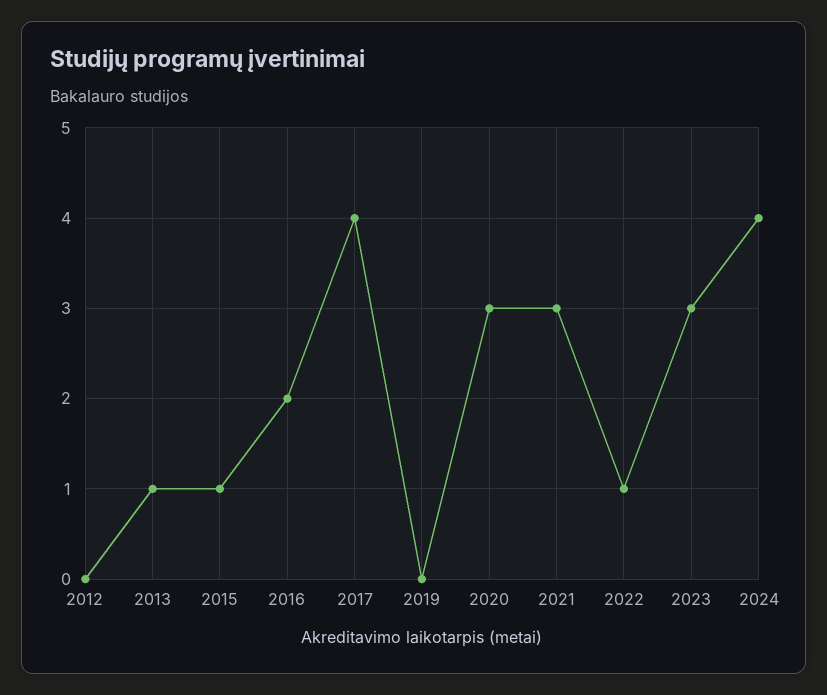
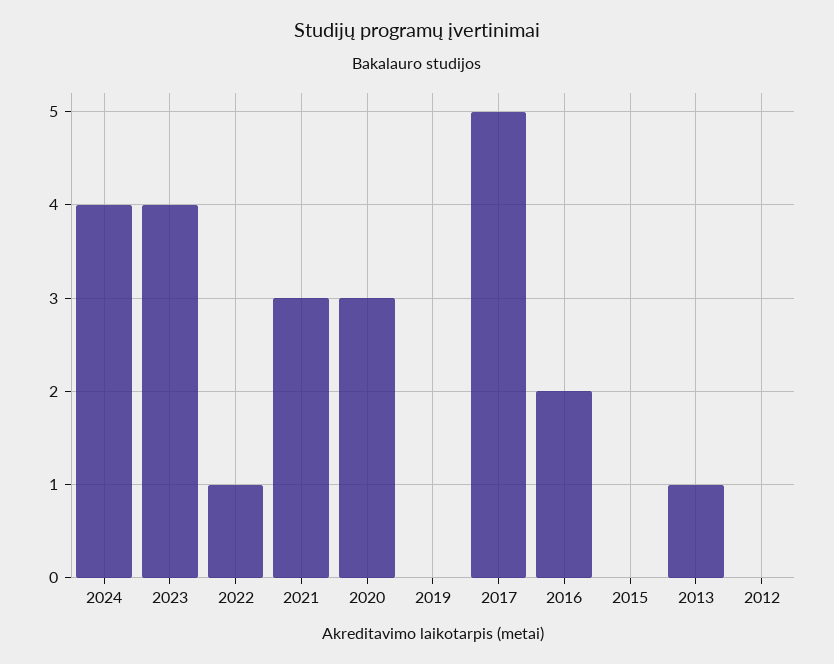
2015: 1 -> 0
2017: 4 -> 5
2023: 3 -> 4

